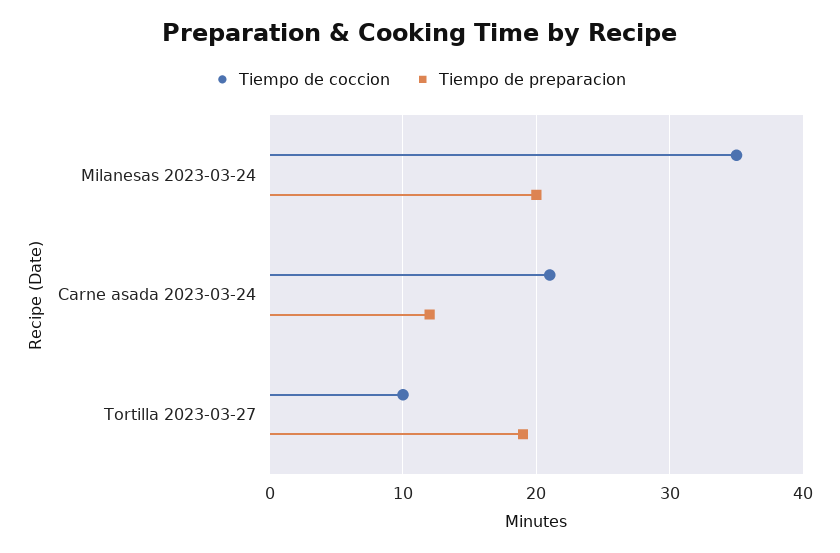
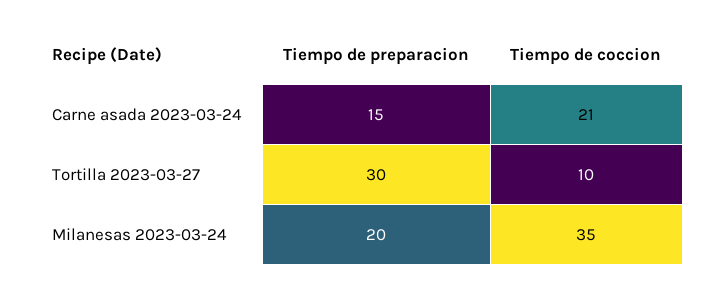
Tiempo de preparacion, Carne asada 2023-03-24: 12 -> 15
Tiempo de preparacion, Tortilla 2023-03-27: 19 -> 30

